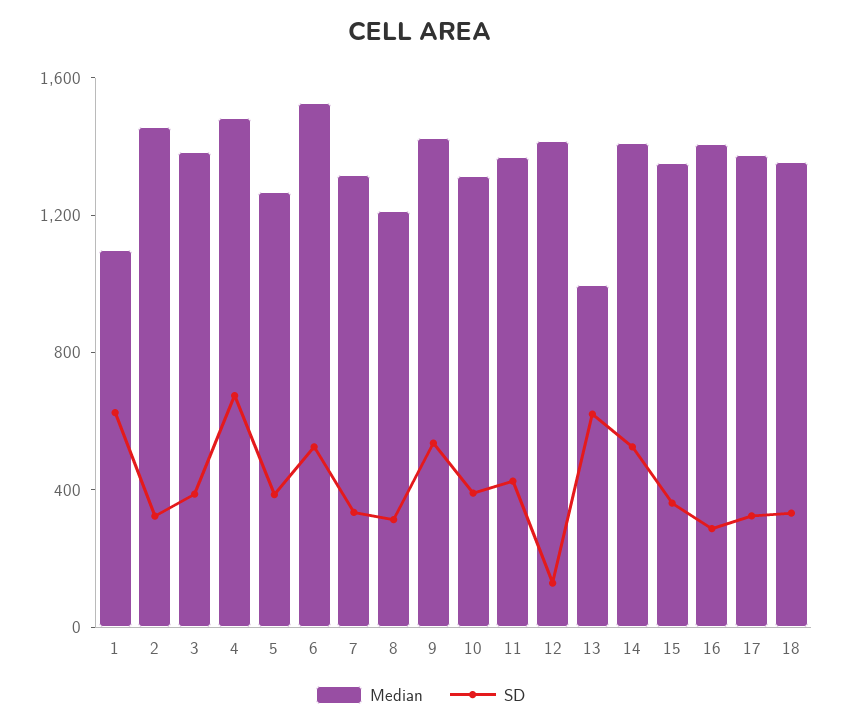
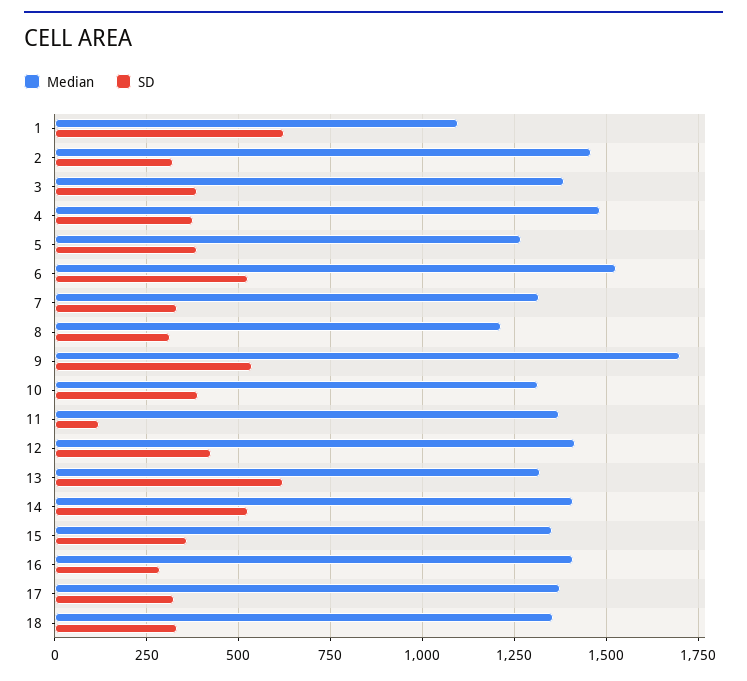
SD, 4: 700 -> 375
Median, 9: 1400 -> 1700
SD, 11: 400 -> 125
SD, 12: 100 -> 425
Median, 13: 1000 -> 1325

